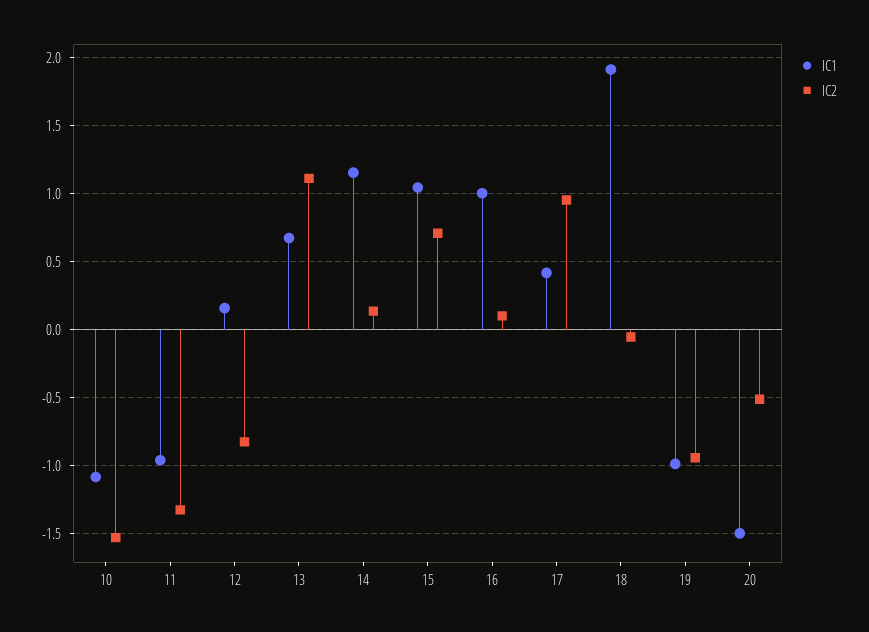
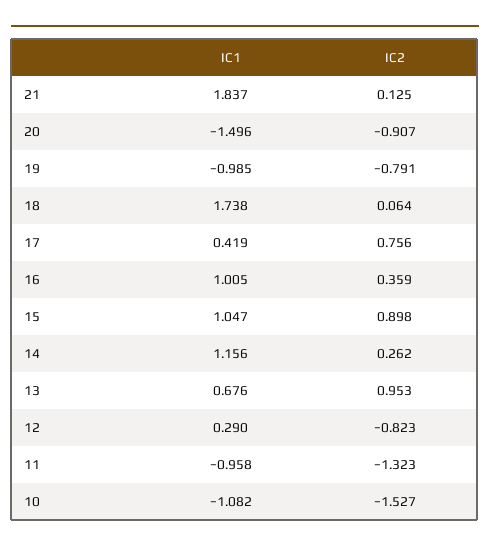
IC1, 12: 0.15 -> 0.29
IC2, 13: 1.1 -> 0.953
IC2, 14: 0.15 -> 0.262
IC2, 15: 0.7 -> 0.898
IC2, 16: 0.1 -> 0.359
IC2, 17: 0.95 -> 0.756
IC1, 18: 1.9 -> 1.738
IC2, 18: -0.05 -> 0.064
IC2, 19: -0.95 -> -0.791
IC2, 20: -0.5 -> -0.907
IC1, 21: none -> 1.837
IC2, 21: none -> 0.125

